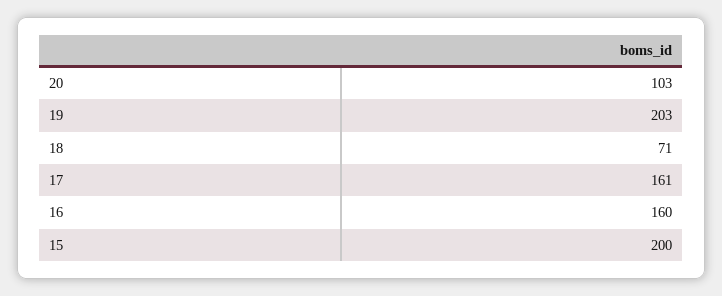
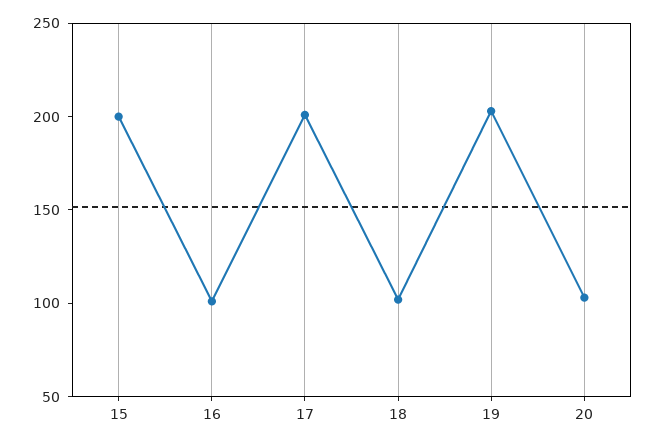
18: 71 -> 100
17: 161 -> 200
16: 160 -> 100

